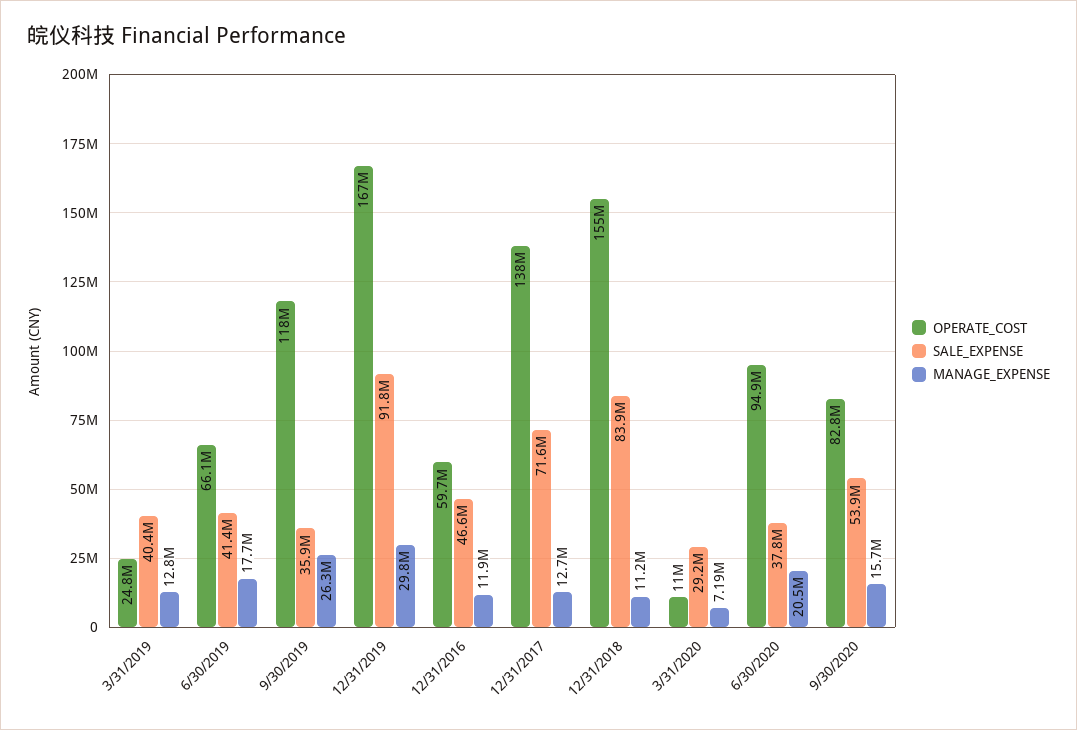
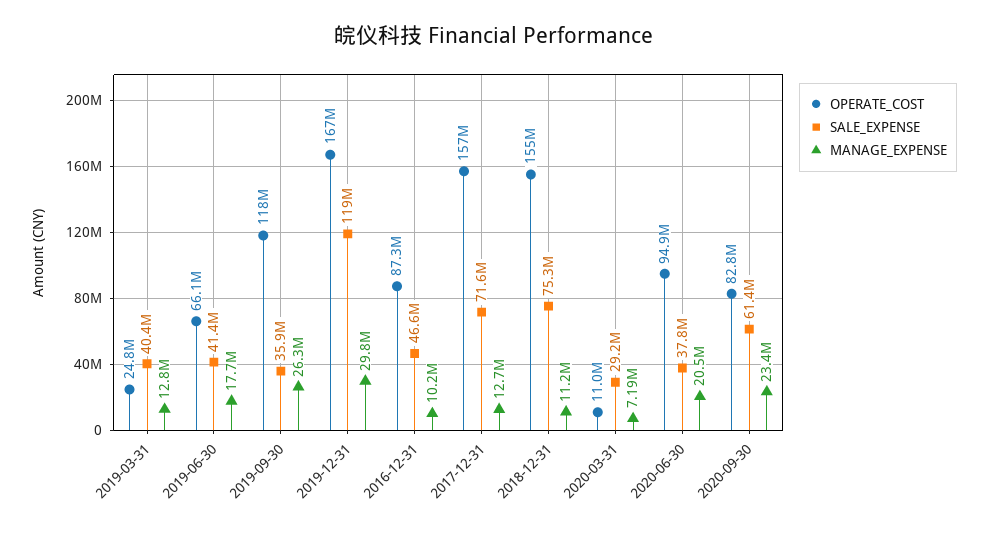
SALE_EXPENSE, 12/31/2019: 91800000 -> 119000000
OPERATE_COST, 12/31/2016: 59700000 -> 87300000
MANAGE_EXPENSE, 12/31/2016: 11900000 -> 10200000
OPERATE_COST, 12/31/2017: 138000000 -> 157000000
SALE_EXPENSE, 12/31/2018: 83900000 -> 75300000
SALE_EXPENSE, 9/30/2020: 53900000 -> 61400000
MANAGE_EXPENSE, 9/30/2020: 15700000 -> 23400000

